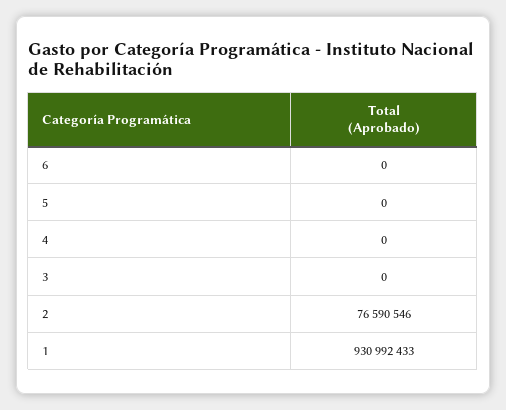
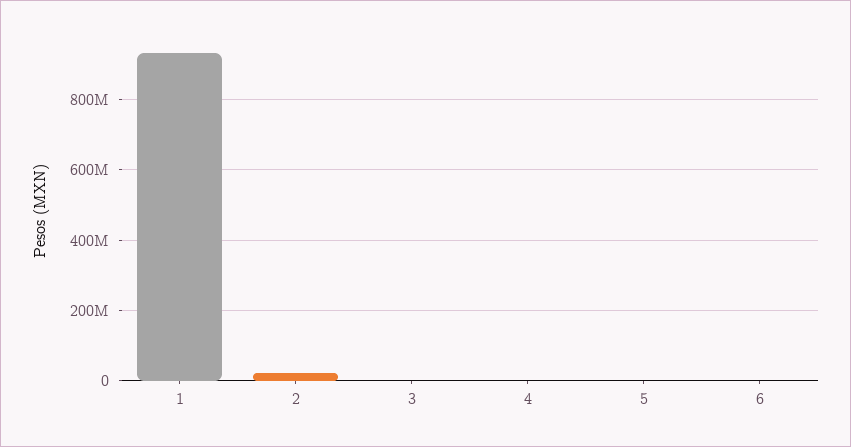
2: 76590546 -> 20000000

